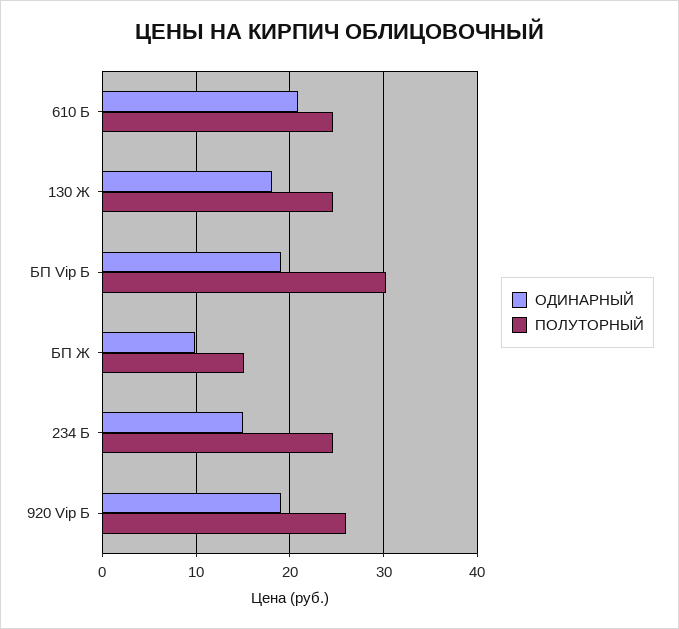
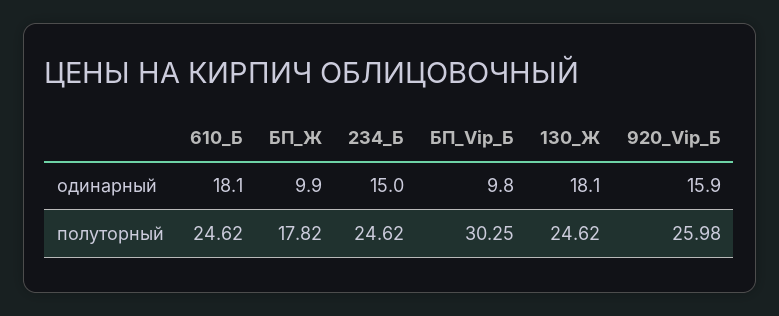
ОДИНАРНЫЙ, 610 Б: 21 -> 18.1
ОДИНАРНЫЙ, БП Vip Б: 19 -> 9.8
ПОЛУТОРНЫЙ, БП Ж: 15 -> 17.82
ОДИНАРНЫЙ, 920 Vip Б: 19 -> 15.9

